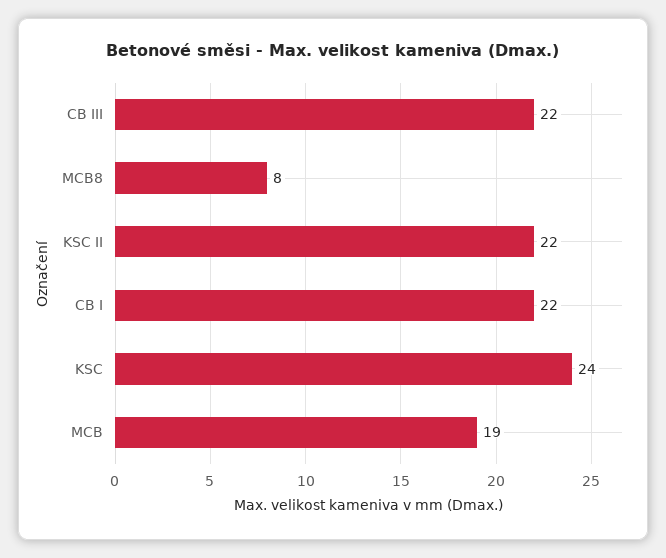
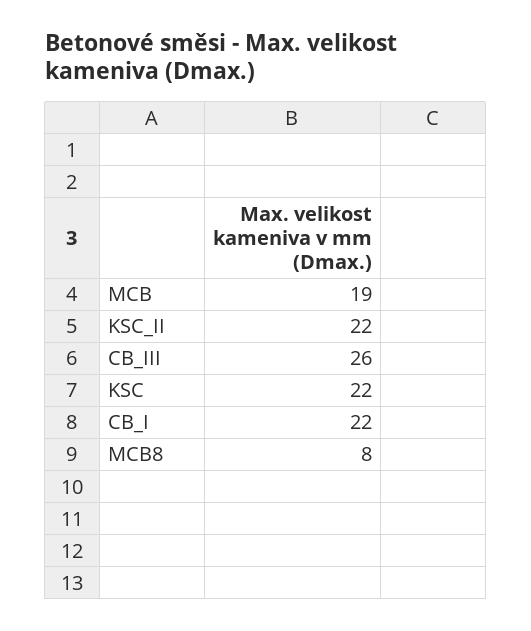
CB III: 22 -> 26
KSC: 24 -> 22

